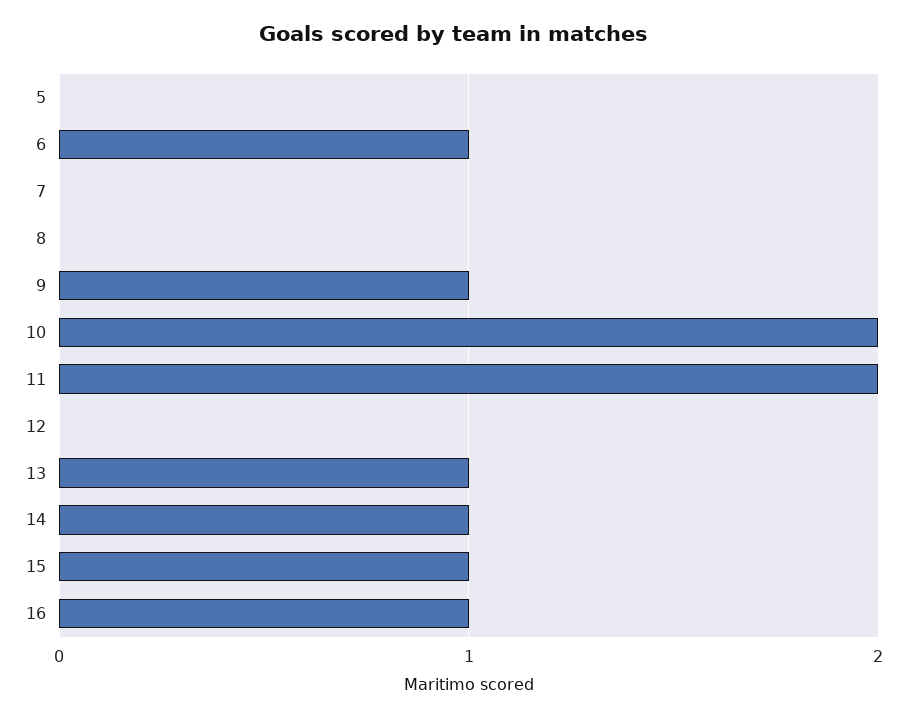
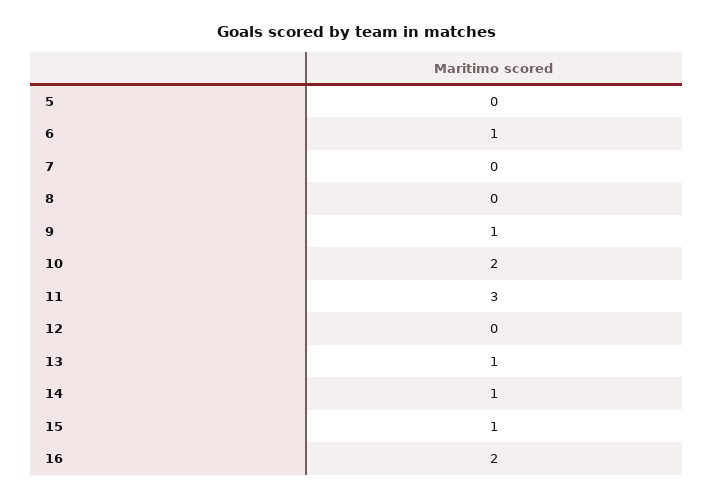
11: 2 -> 3
16: 1 -> 2

